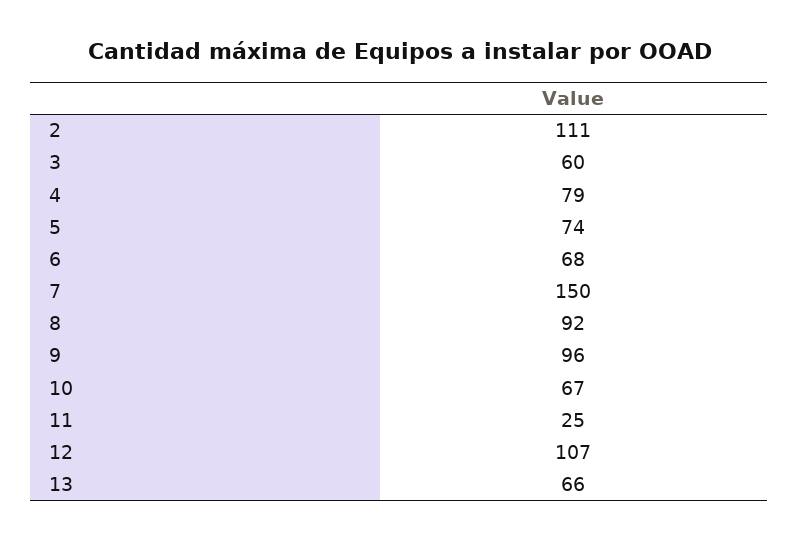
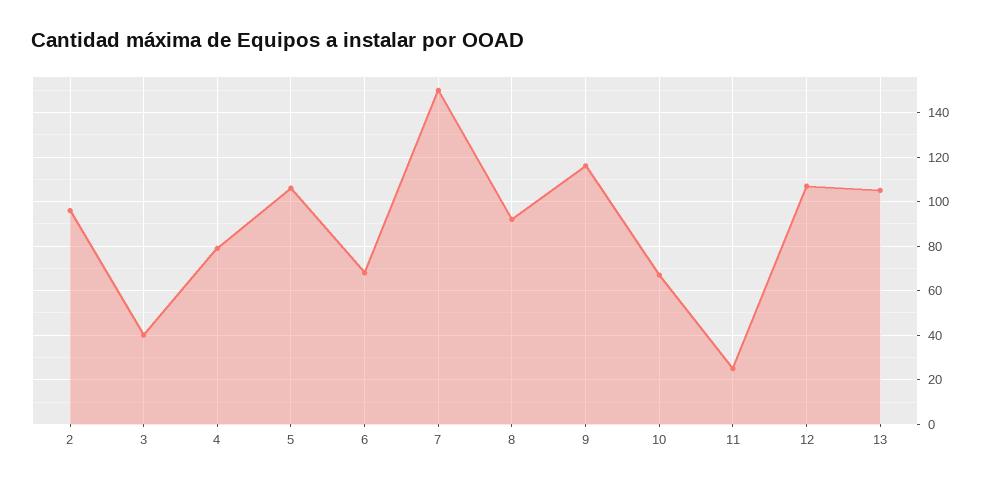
2: 111 -> 95
3: 60 -> 40
5: 74 -> 105
9: 96 -> 115
13: 66 -> 105

